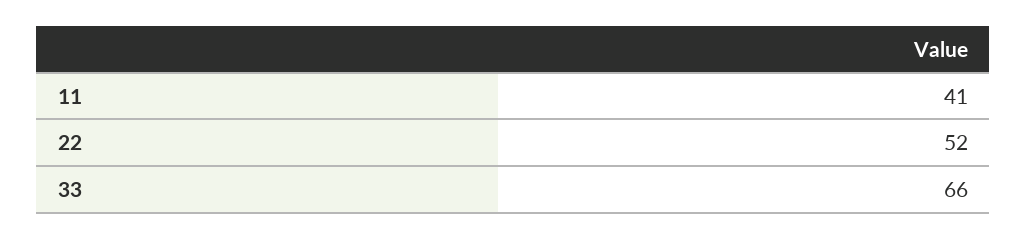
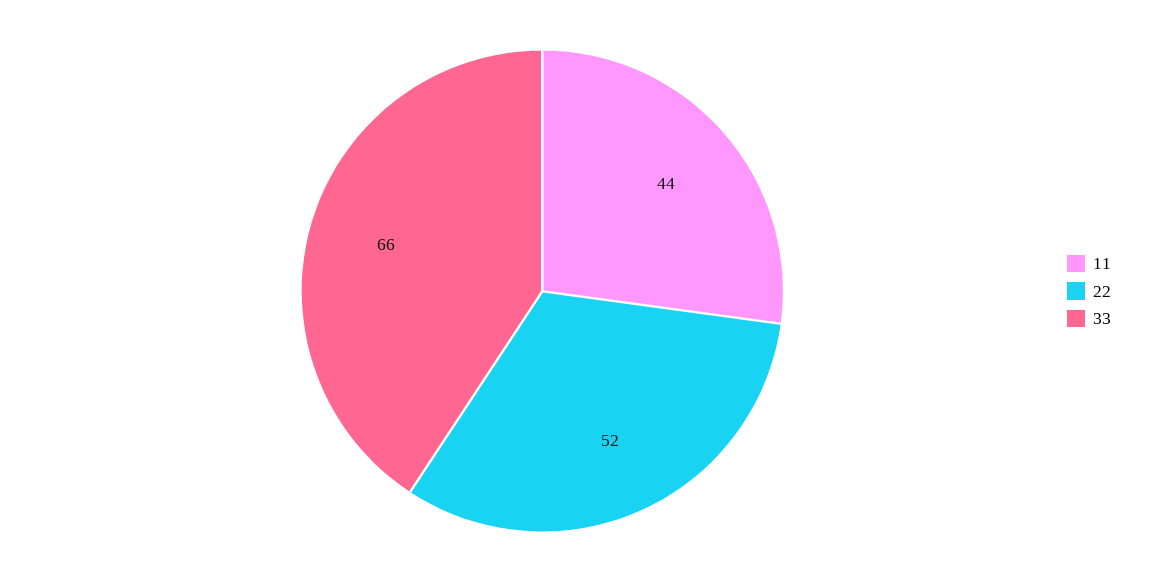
11: 41 -> 44

